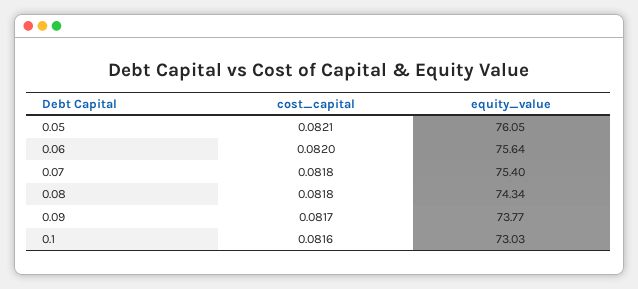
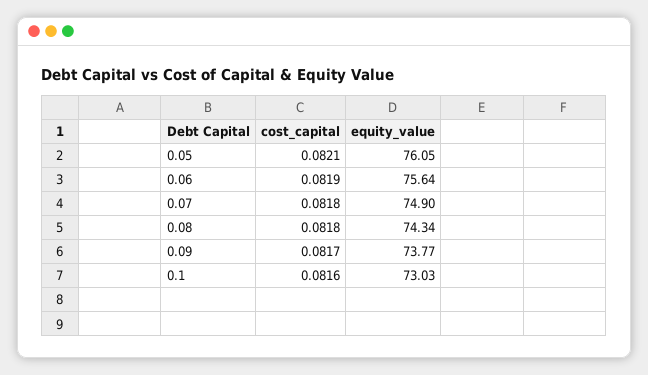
cost_capital, 0.06: 0.082 -> 0.0819
equity_value, 0.07: 75.4 -> 74.9

